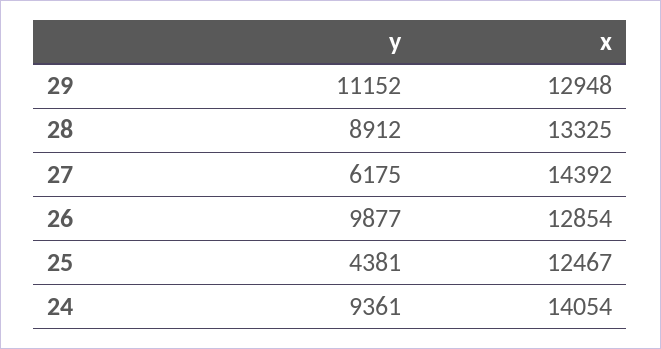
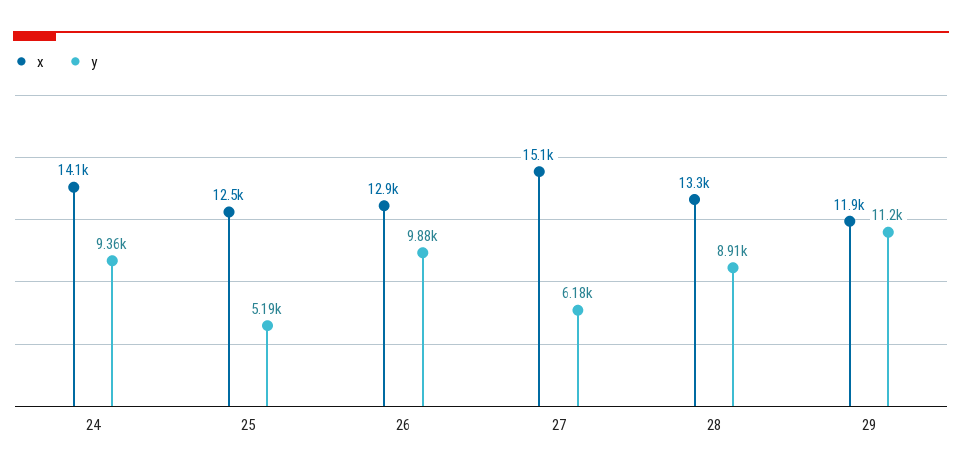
x, 29: 12948 -> 11900
x, 27: 14392 -> 15100
y, 25: 4381 -> 5190

